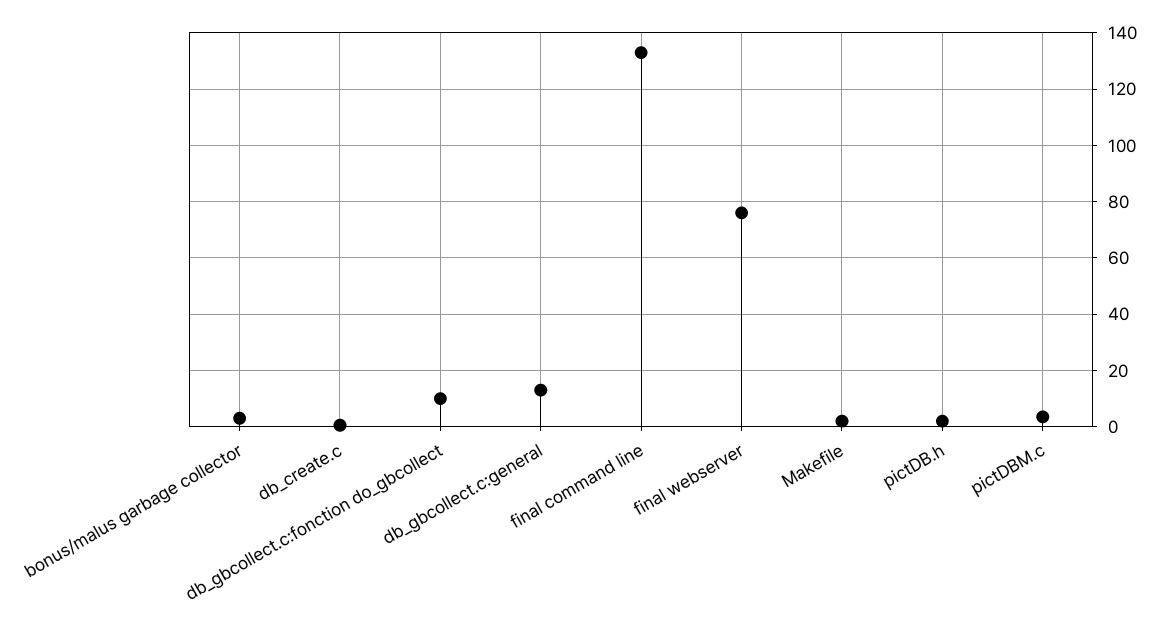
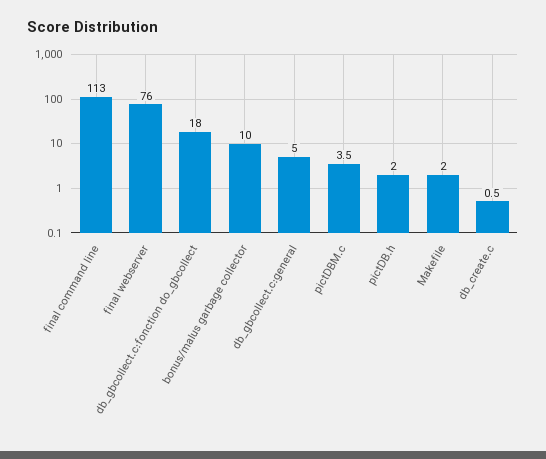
bonus/malus garbage collector: 2.5 -> 10
db_gbcollect.c:fonction do_gbcollect: 10 -> 18
db_gbcollect.c:general: 12.5 -> 5
final command line: 132.5 -> 113

